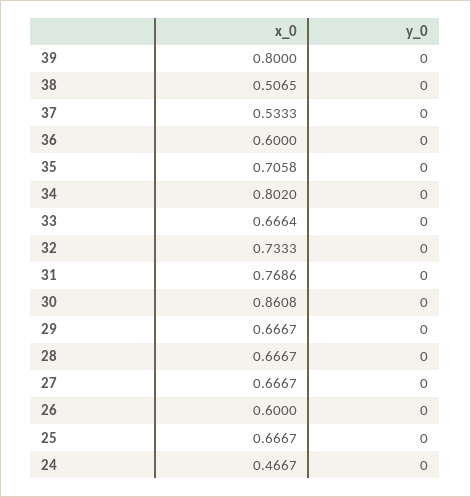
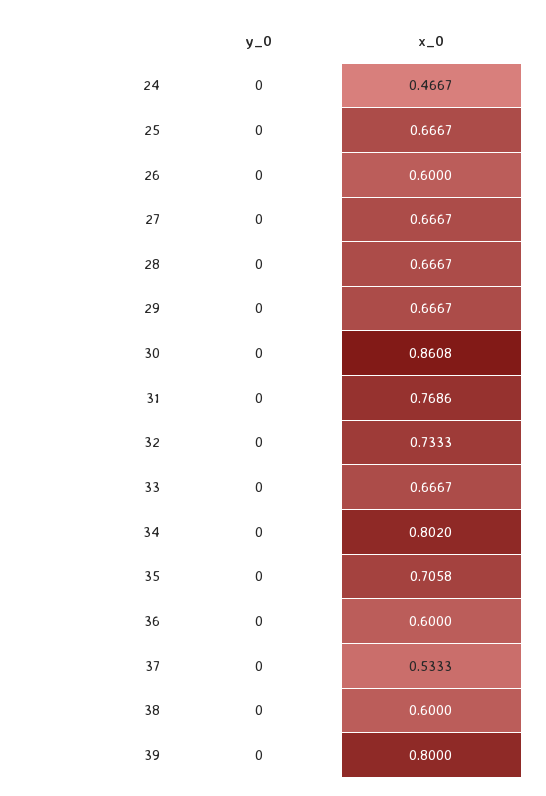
x_0, 38: 0.5065 -> 0.6
x_0, 33: 0.6664 -> 0.6667

